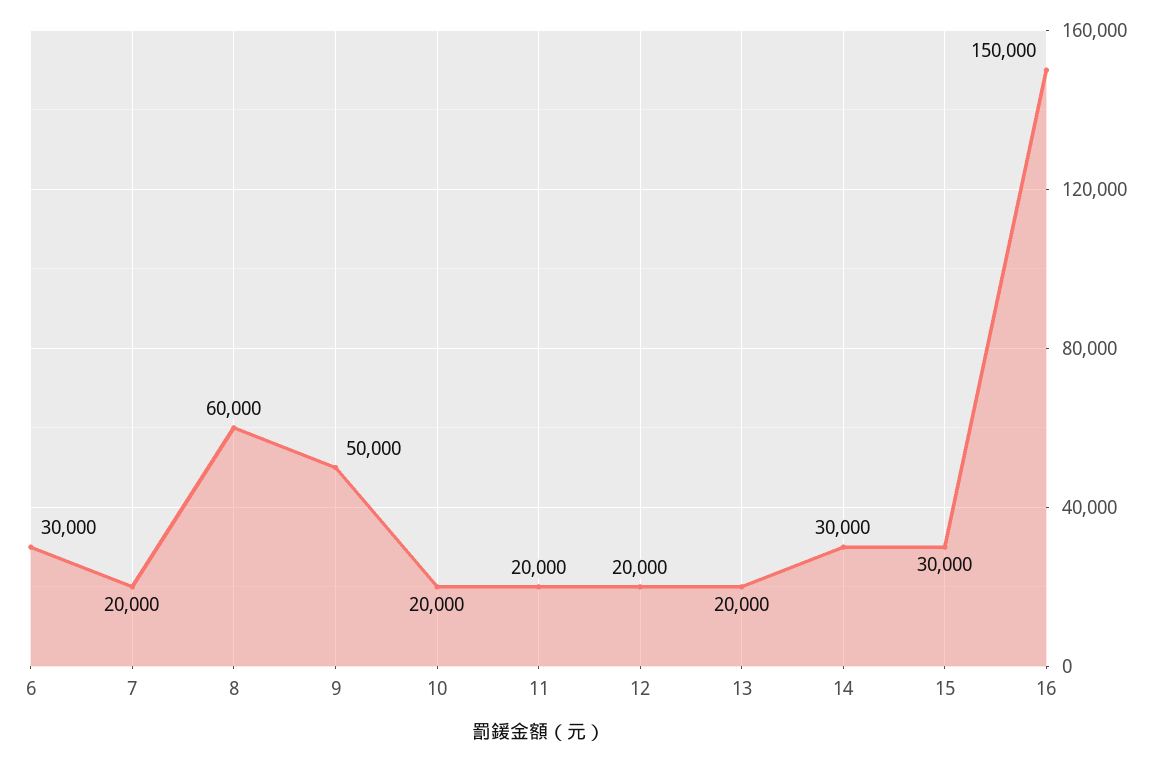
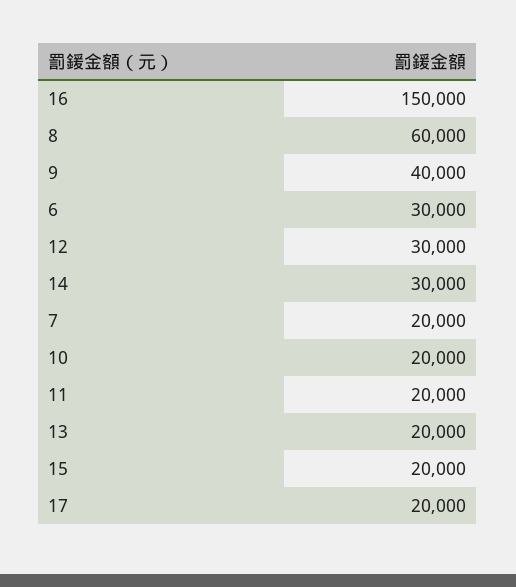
9: 50000 -> 40000
12: 20000 -> 30000
15: 30000 -> 20000
17: none -> 20000

